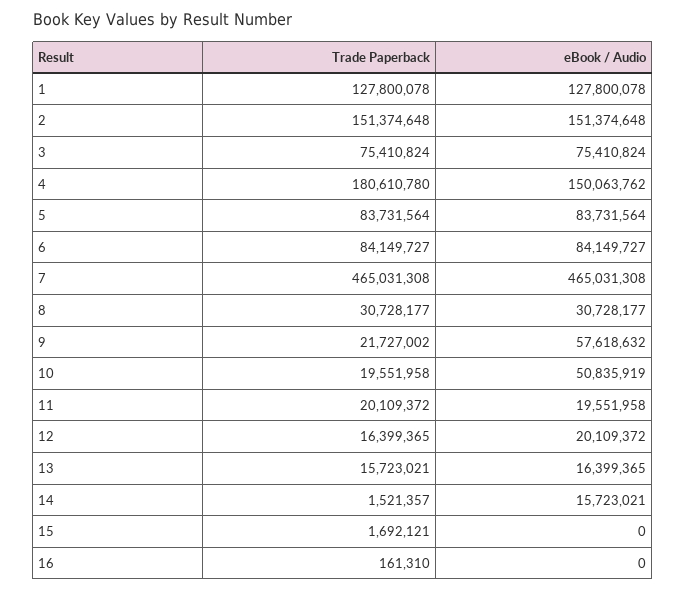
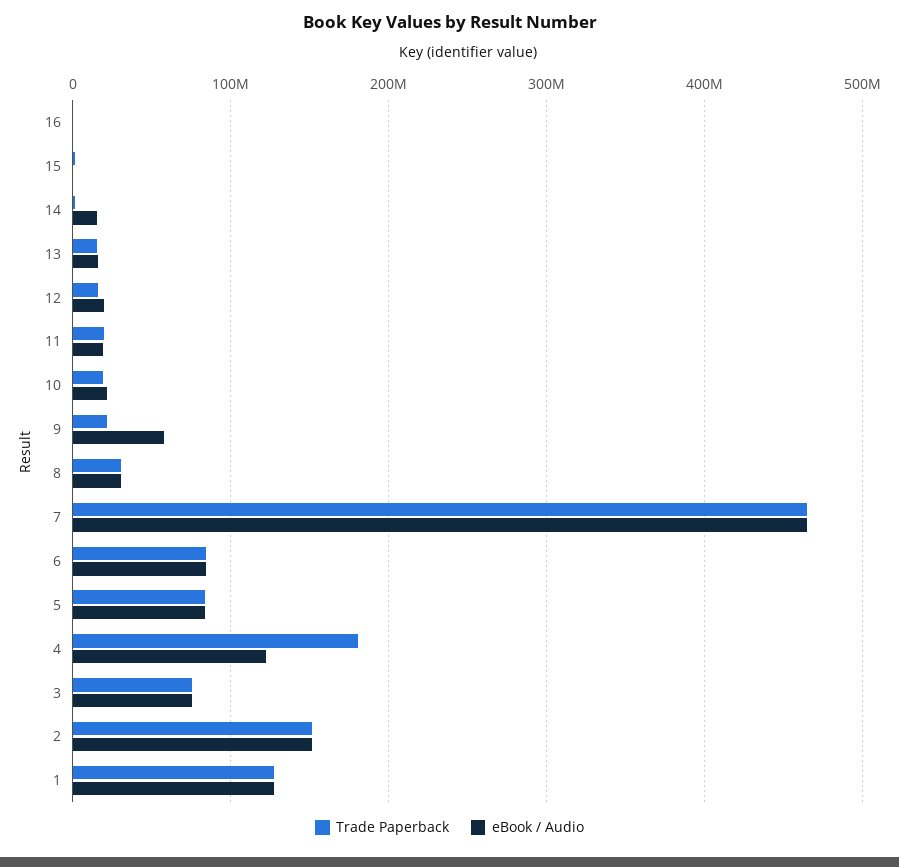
eBook / Audio, 4: 150063762 -> 120000000
eBook / Audio, 10: 50835919 -> 20000000

